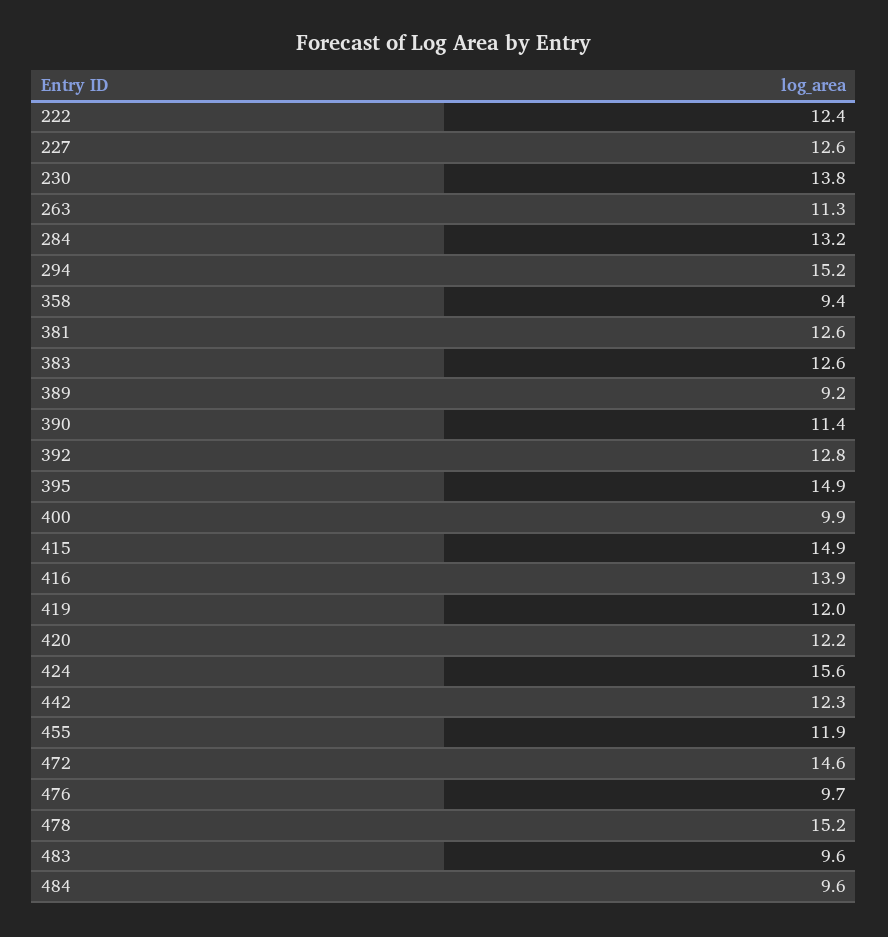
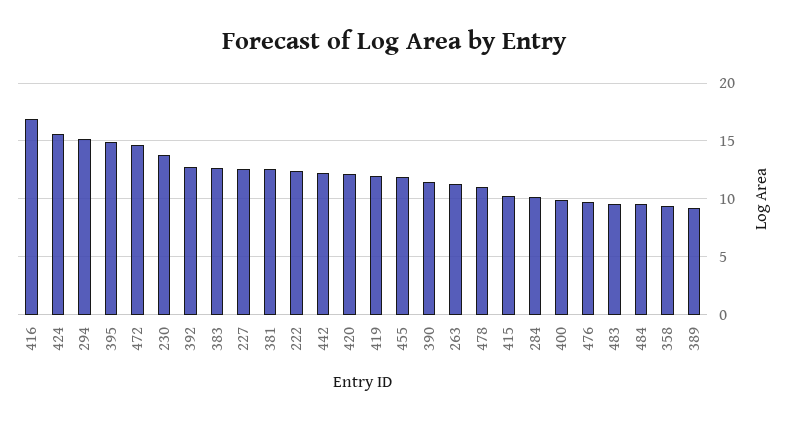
284: 13.2 -> 10
415: 14.9 -> 10
416: 13.9 -> 17
478: 15.2 -> 11

